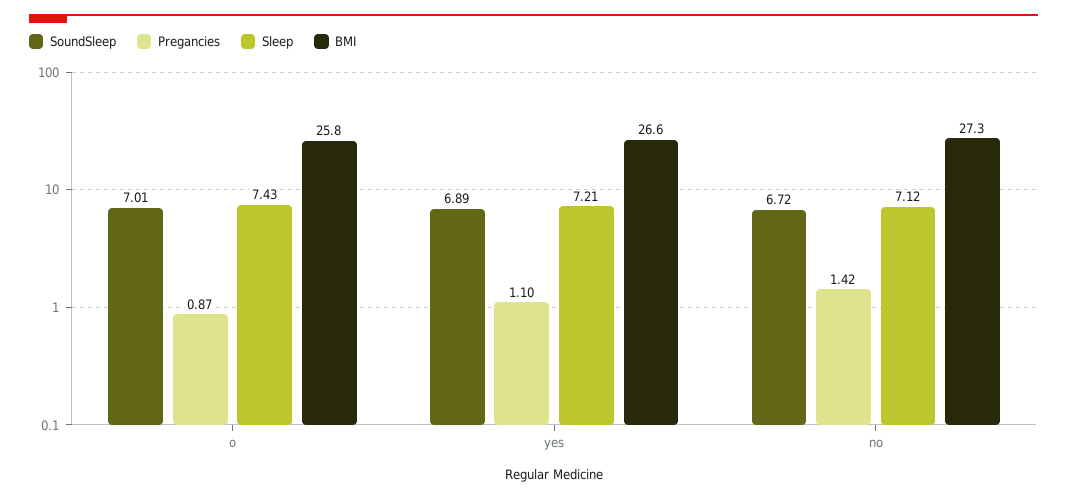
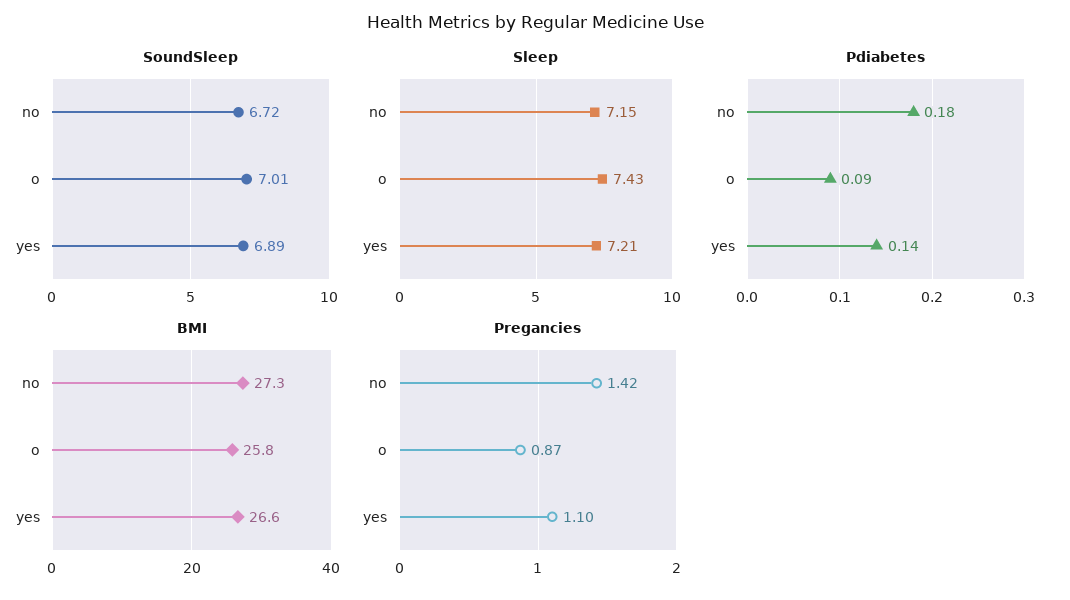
Sleep, no: 7.12 -> 7.15
Pdiabetes, no: none -> 0.18
Pdiabetes, o: none -> 0.09
Pdiabetes, yes: none -> 0.14

